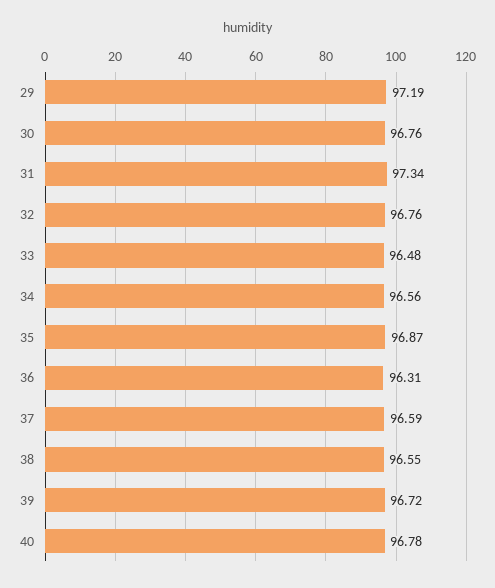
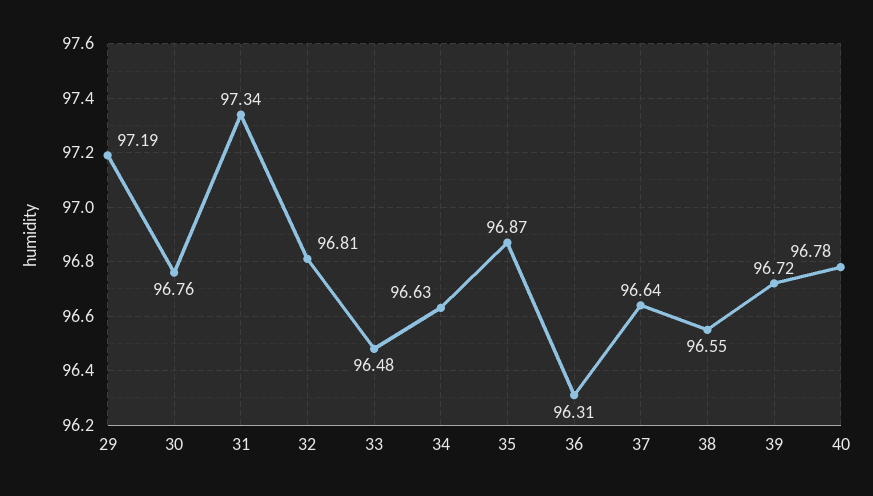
32: 96.76 -> 96.81
34: 96.56 -> 96.63
37: 96.59 -> 96.64

